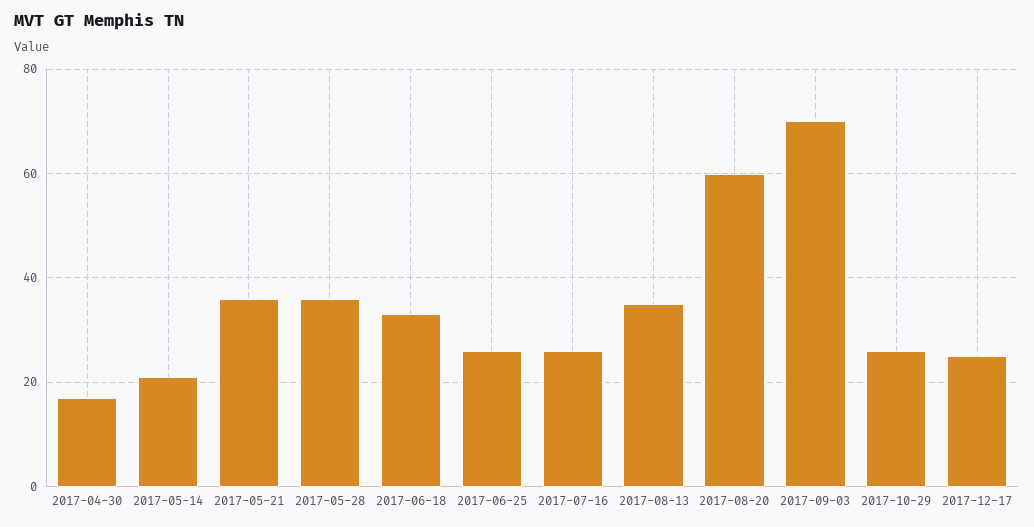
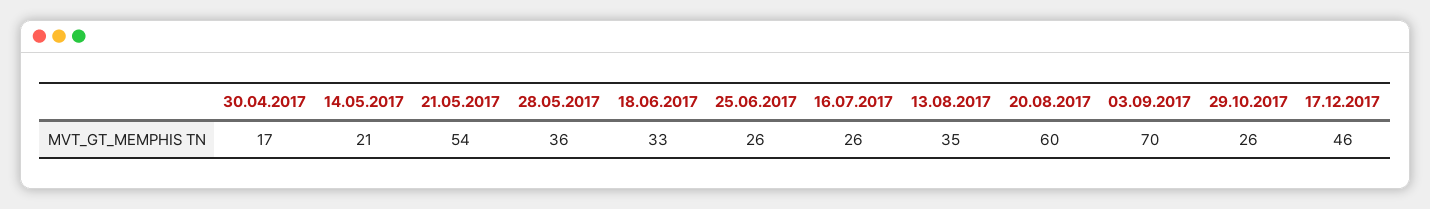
2017-05-21: 35 -> 54
2017-12-17: 25 -> 46

